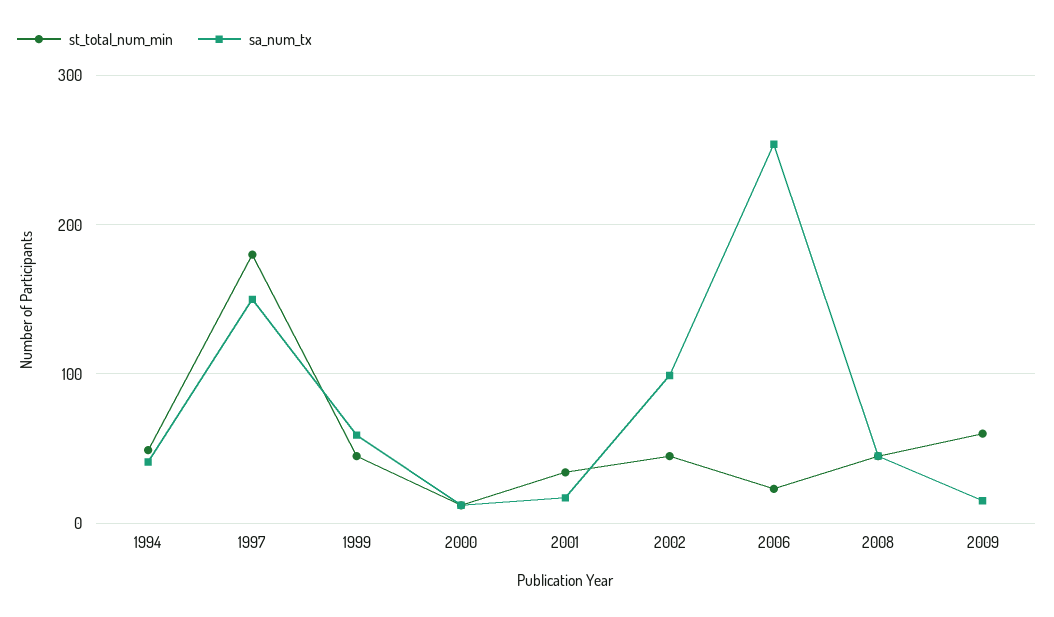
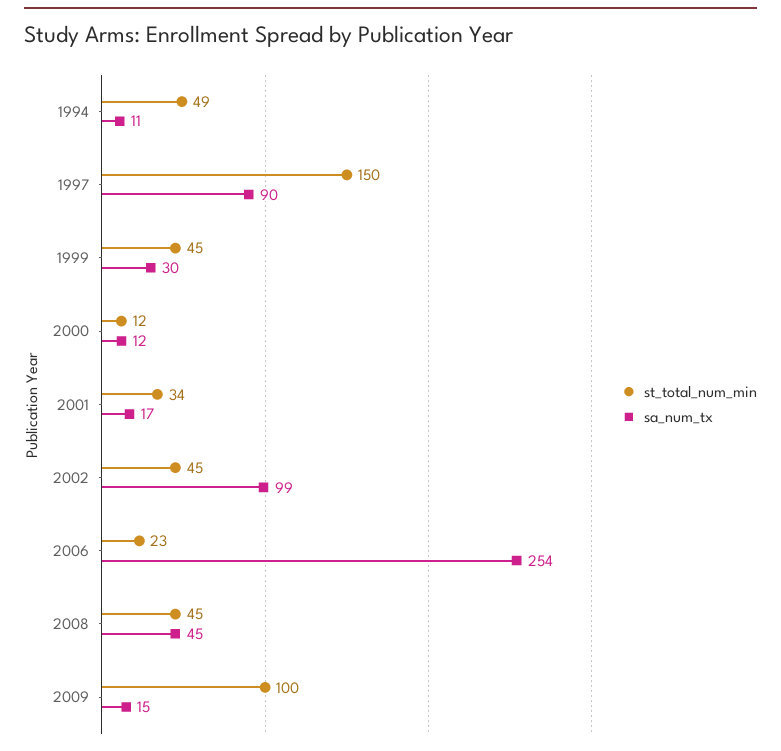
sa_num_tx, 1994: 40 -> 11
st_total_num_min, 1997: 180 -> 150
sa_num_tx, 1997: 150 -> 90
sa_num_tx, 1999: 60 -> 30
st_total_num_min, 2009: 60 -> 100

